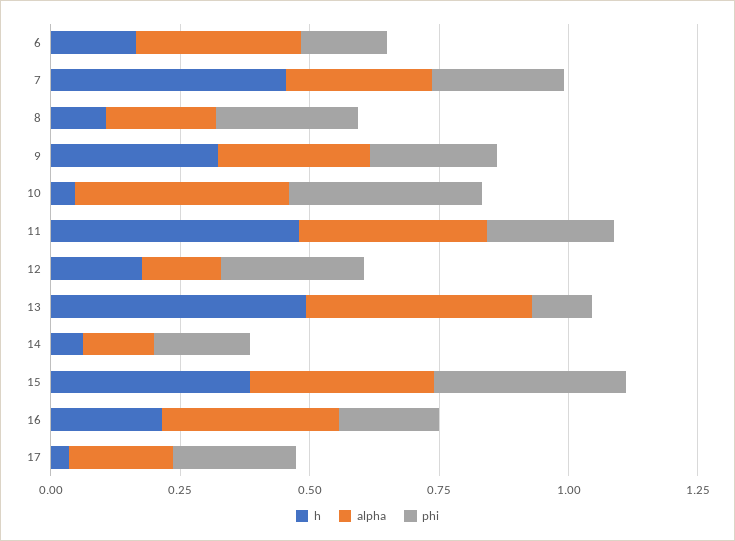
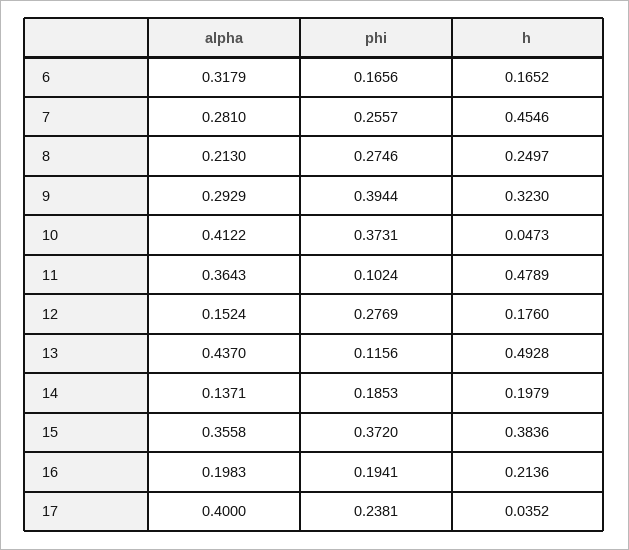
h, 8: 0.1 -> 0.2497
phi, 9: 0.25 -> 0.3944
phi, 11: 0.25 -> 0.1024
h, 14: 0.05 -> 0.1979
alpha, 16: 0.35 -> 0.1983
alpha, 17: 0.2 -> 0.4

